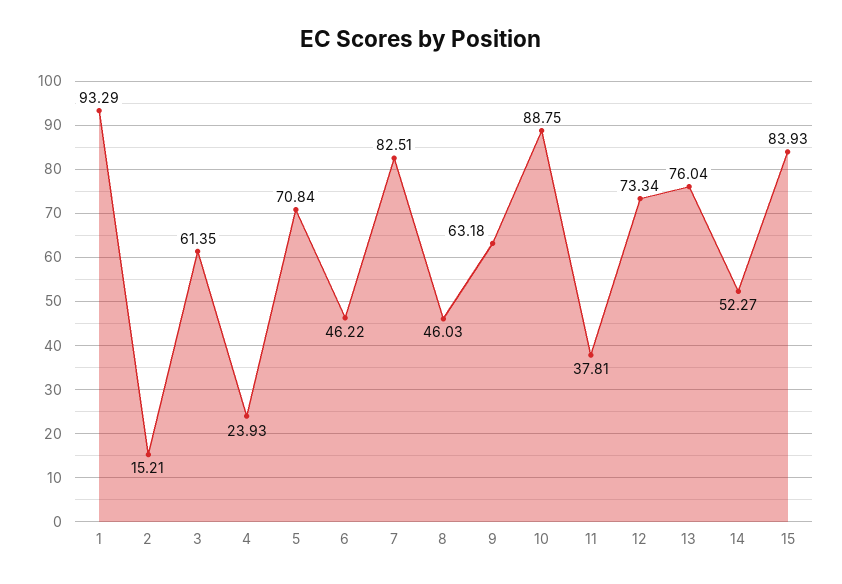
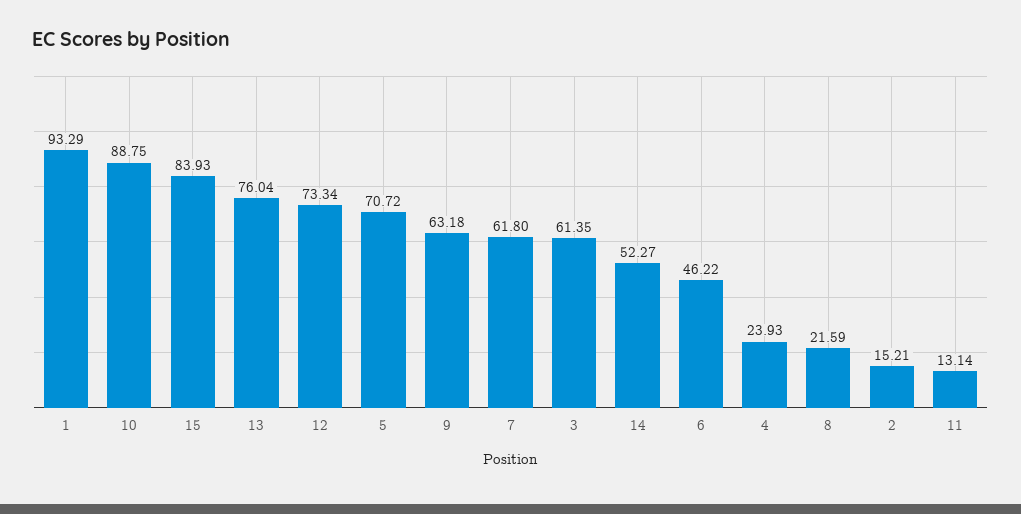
5: 70.84 -> 70.72
7: 82.51 -> 61.8
8: 46.03 -> 21.59
11: 37.81 -> 13.14

